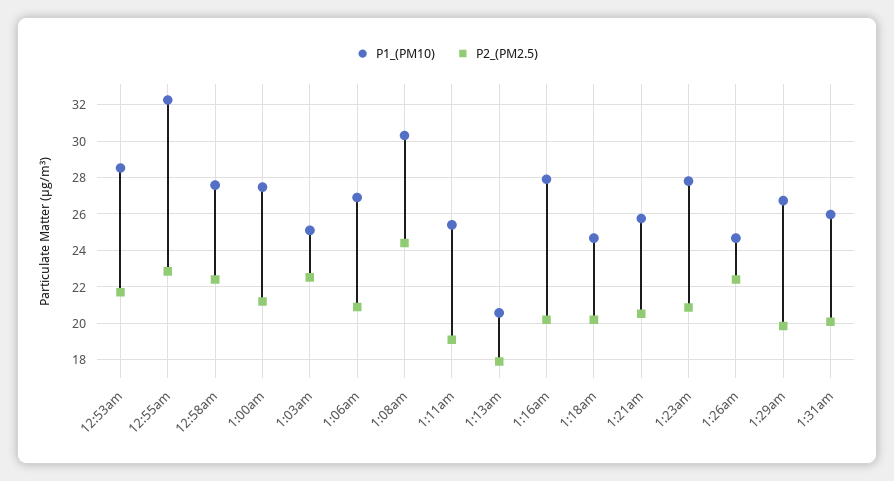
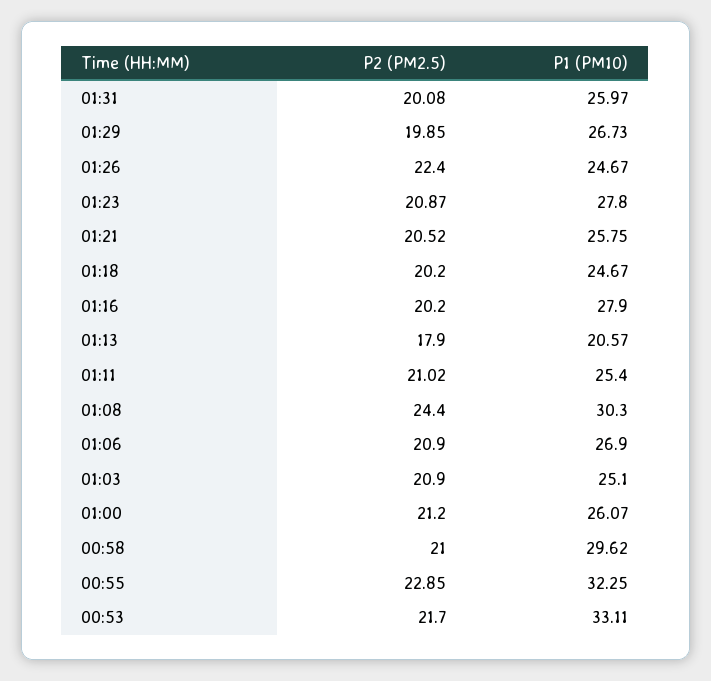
P1_(PM10), 12:53am: 28.5 -> 33.11
P1_(PM10), 12:58am: 27.5 -> 29.62
P2_(PM2.5), 12:58am: 22.5 -> 21
P1_(PM10), 1:00am: 27.5 -> 26.07
P2_(PM2.5), 1:03am: 22.5 -> 20.9
P2_(PM2.5), 1:11am: 19 -> 21.02

